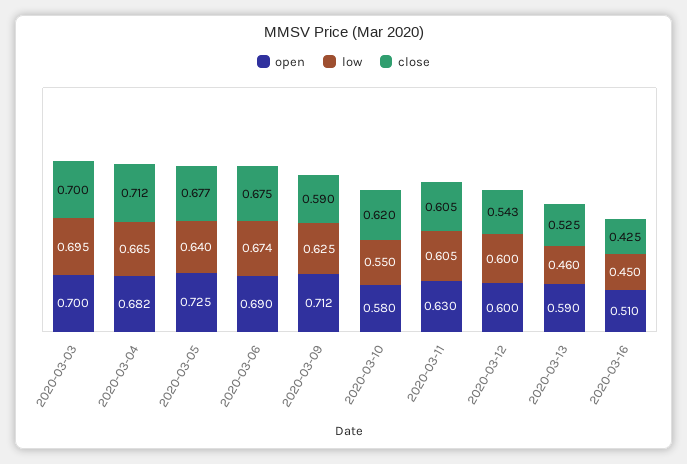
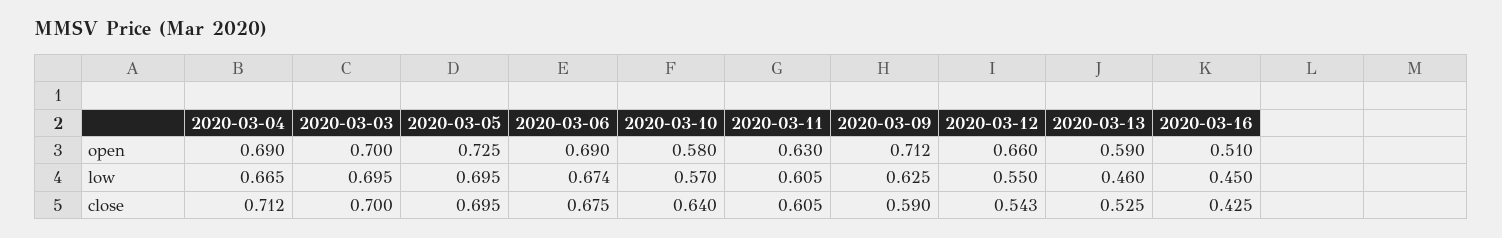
open, 2020-03-04: 0.682 -> 0.69
low, 2020-03-05: 0.64 -> 0.695
close, 2020-03-05: 0.677 -> 0.695
low, 2020-03-10: 0.55 -> 0.57
close, 2020-03-10: 0.62 -> 0.64
open, 2020-03-12: 0.6 -> 0.66
low, 2020-03-12: 0.6 -> 0.55

